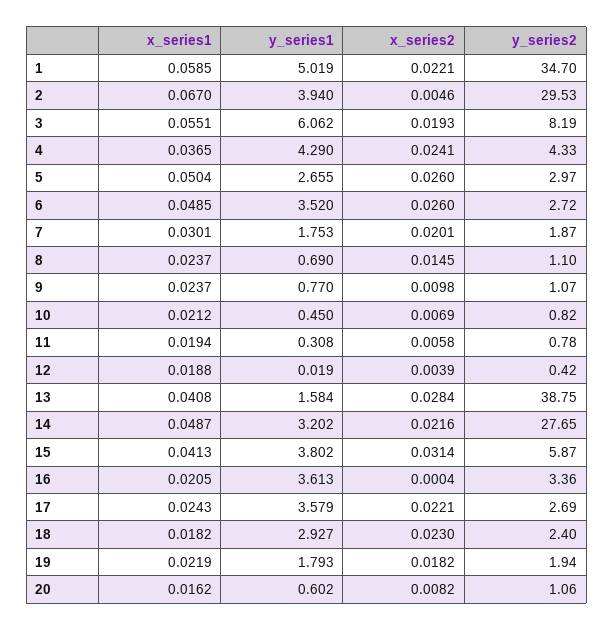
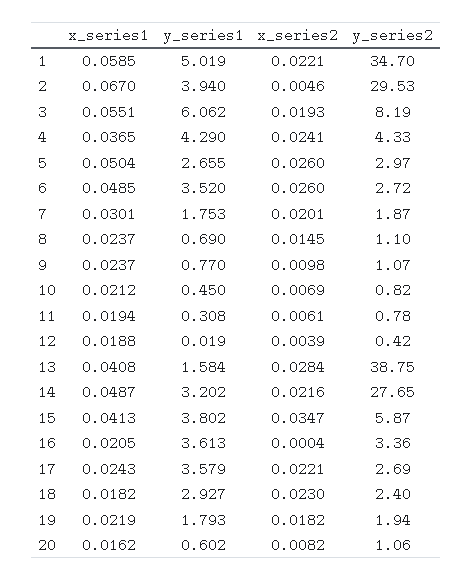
x_series2, 11: 0.0058 -> 0.0061
x_series2, 15: 0.0314 -> 0.0347

